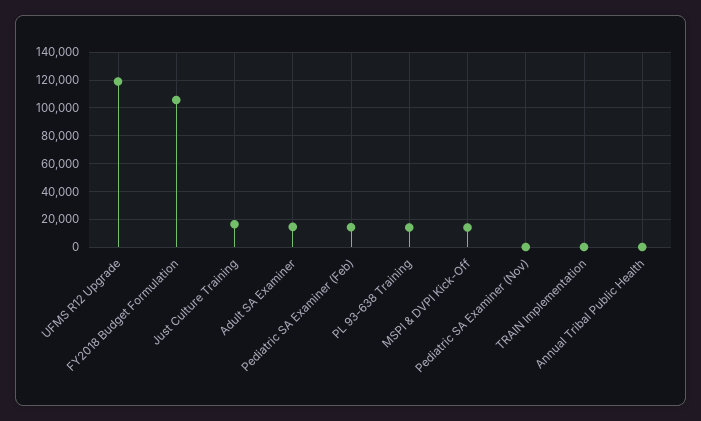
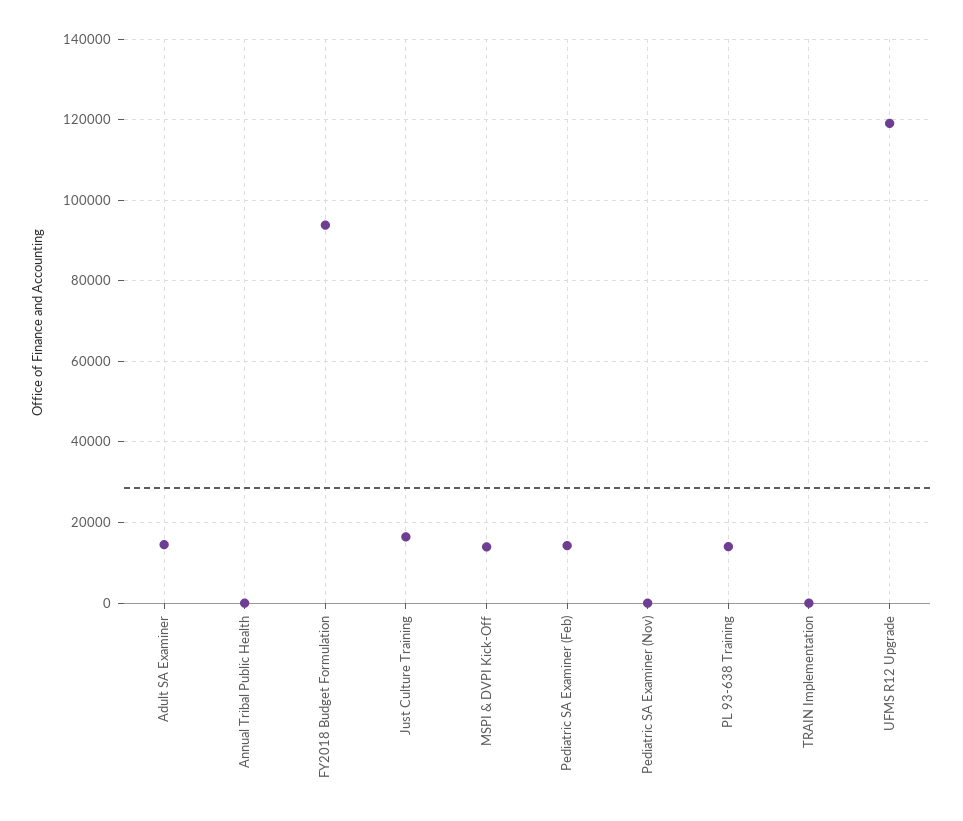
FY2018 Budget Formulation: 105000 -> 94000

